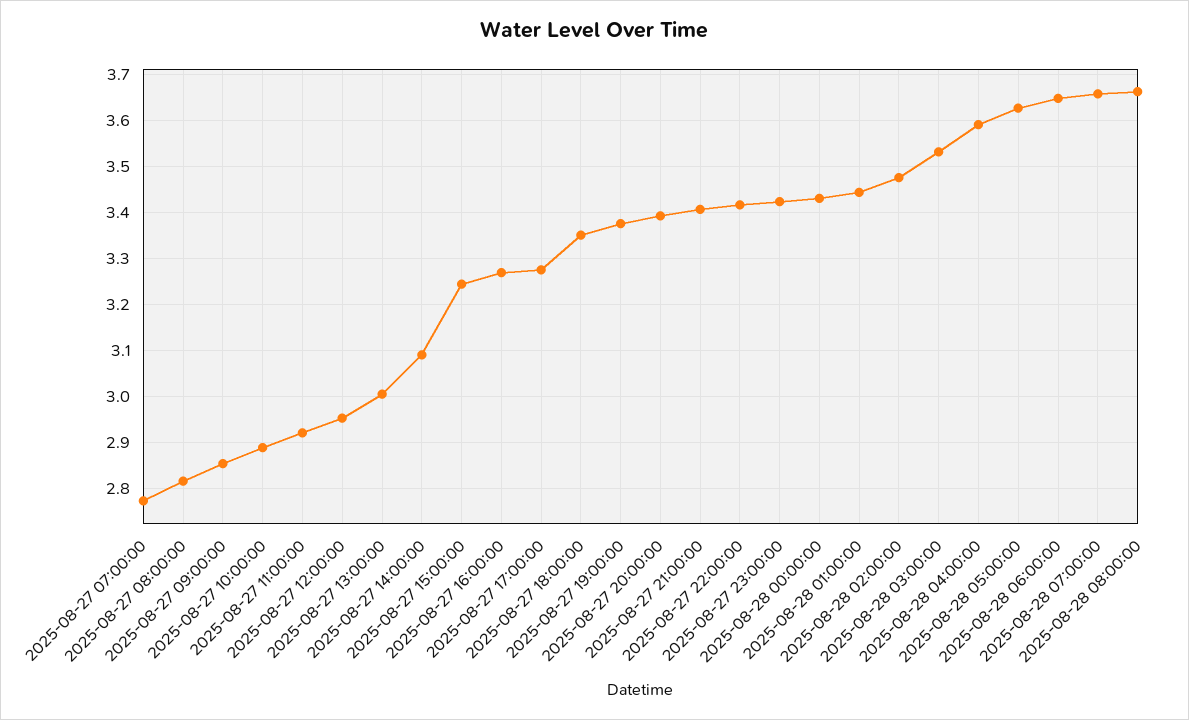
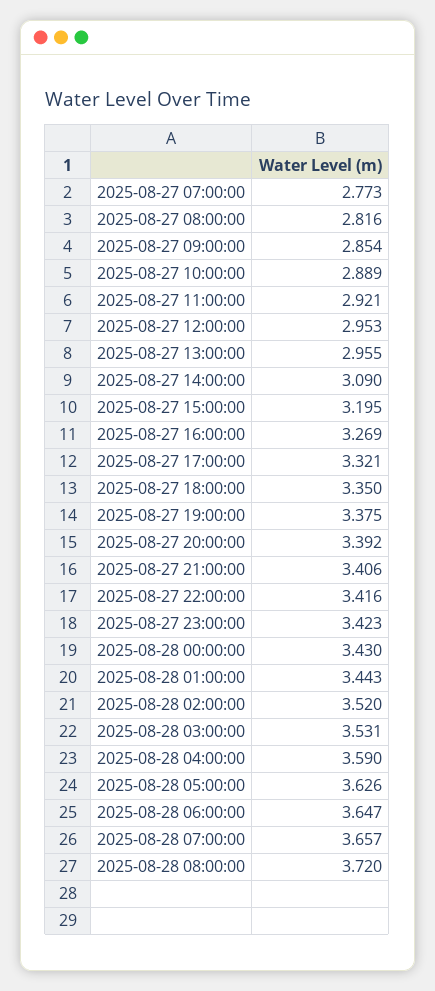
2025-08-27 13:00:00: 3 -> 2.955
2025-08-27 15:00:00: 3.24 -> 3.195
2025-08-27 17:00:00: 3.28 -> 3.321
2025-08-28 02:00:00: 3.48 -> 3.52
2025-08-28 08:00:00: 3.66 -> 3.72

